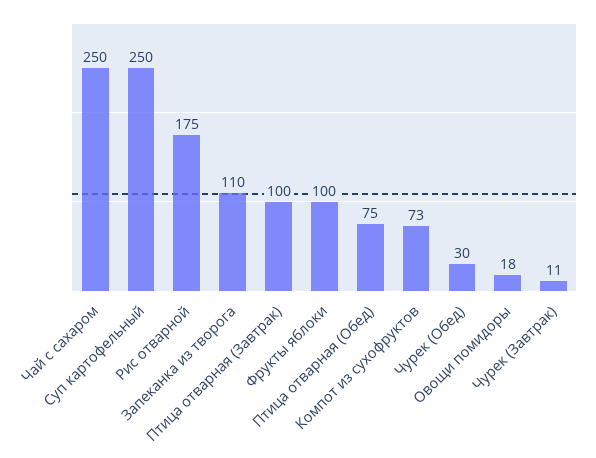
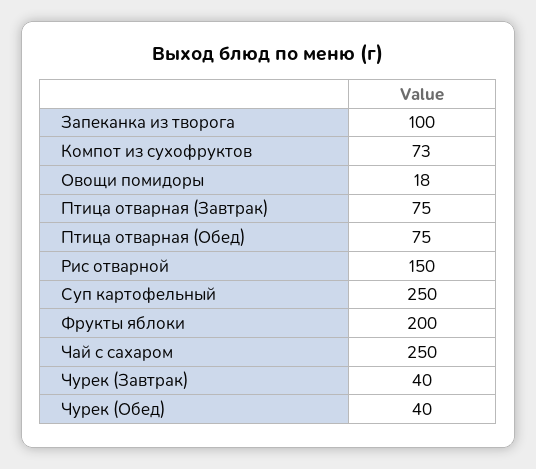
Рис отварной: 175 -> 150
Запеканка из творога: 110 -> 100
Птица отварная (Завтрак): 100 -> 75
Фрукты яблоки: 100 -> 200
Чурек (Обед): 30 -> 40
Чурек (Завтрак): 11 -> 40

